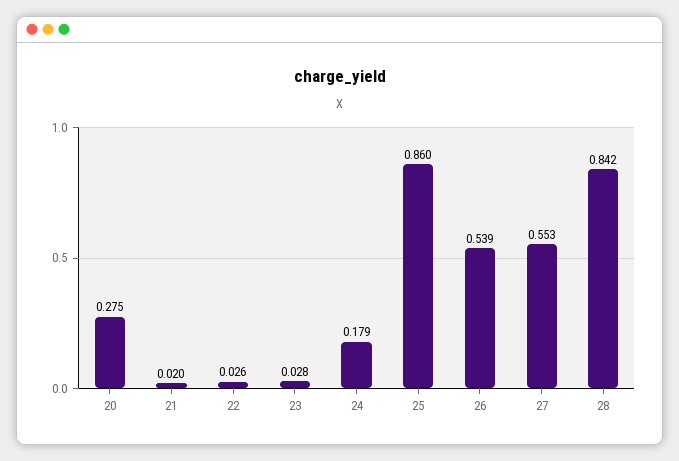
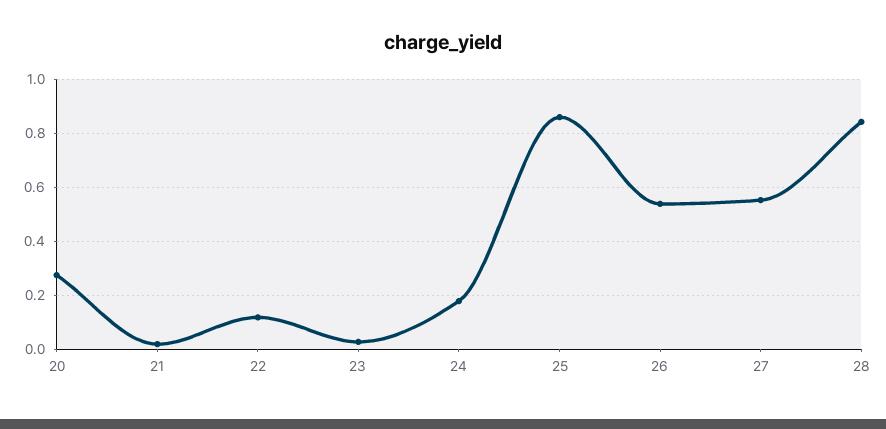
22: 0.026 -> 0.125

